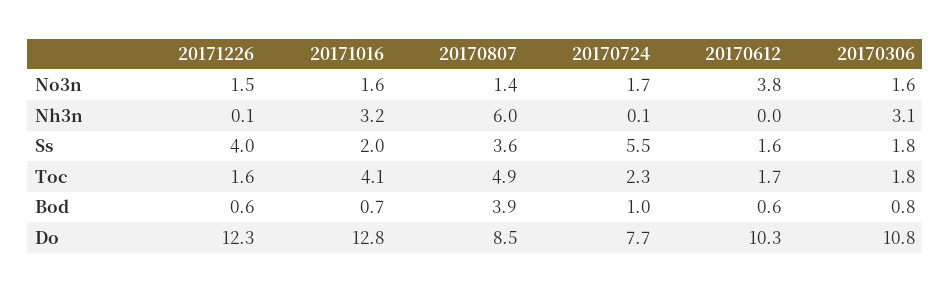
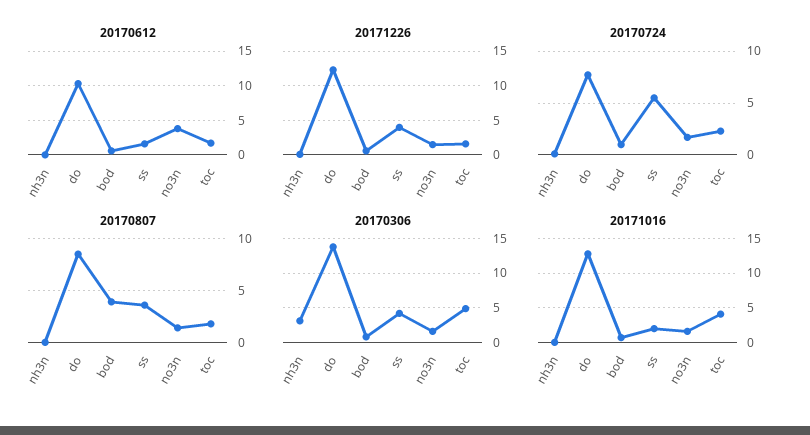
20171016, Nh3n: 3.2 -> 0
20170807, Nh3n: 6 -> 0
20170306, Ss: 1.8 -> 4
20170807, Toc: 4.9 -> 2
20170306, Toc: 1.8 -> 5
20170306, Do: 10.8 -> 14

